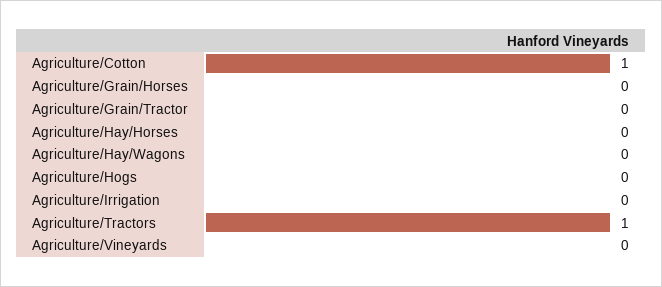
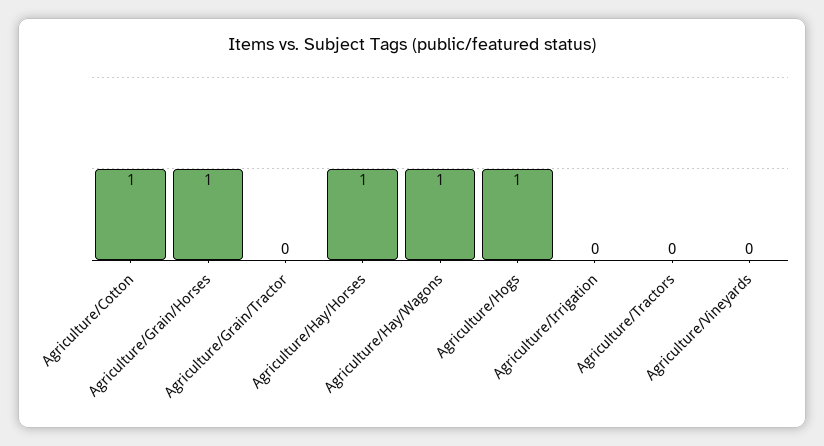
Agriculture/Grain/Horses: 0 -> 1
Agriculture/Hay/Horses: 0 -> 1
Agriculture/Hay/Wagons: 0 -> 1
Agriculture/Hogs: 0 -> 1
Agriculture/Tractors: 1 -> 0

